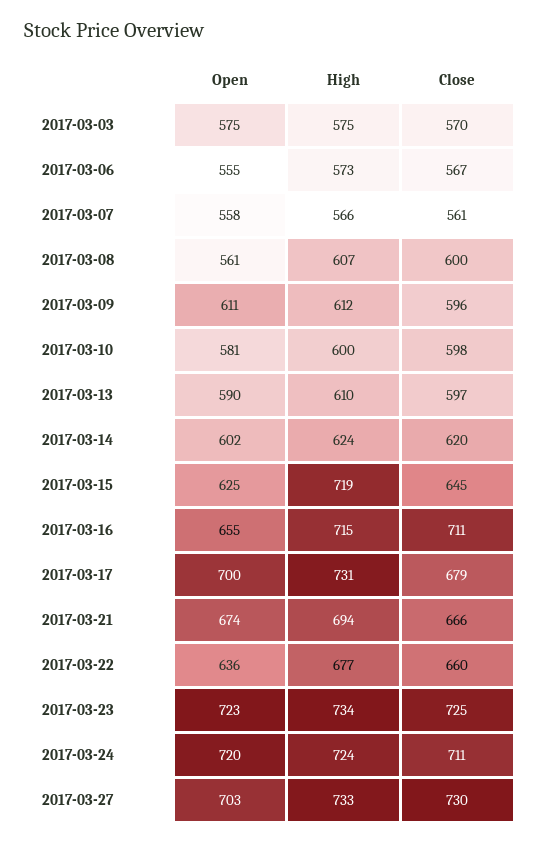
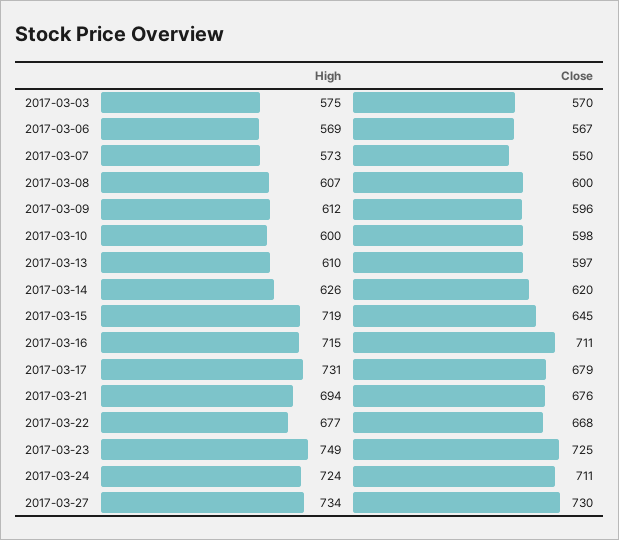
Open, 2017-03-03: 575 -> none
Open, 2017-03-06: 555 -> none
High, 2017-03-06: 573 -> 569
Open, 2017-03-07: 558 -> none
High, 2017-03-07: 566 -> 573
Close, 2017-03-07: 561 -> 550
Open, 2017-03-08: 561 -> none
Open, 2017-03-09: 611 -> none
Open, 2017-03-10: 581 -> none
Open, 2017-03-13: 590 -> none
Open, 2017-03-14: 602 -> none
High, 2017-03-14: 624 -> 626
Open, 2017-03-15: 625 -> none
Open, 2017-03-16: 655 -> none
Open, 2017-03-17: 700 -> none
Open, 2017-03-21: 674 -> none
Close, 2017-03-21: 666 -> 676
Open, 2017-03-22: 636 -> none
Close, 2017-03-22: 660 -> 668
Open, 2017-03-23: 723 -> none
High, 2017-03-23: 734 -> 749
Open, 2017-03-24: 720 -> none
Open, 2017-03-27: 703 -> none
High, 2017-03-27: 733 -> 734

